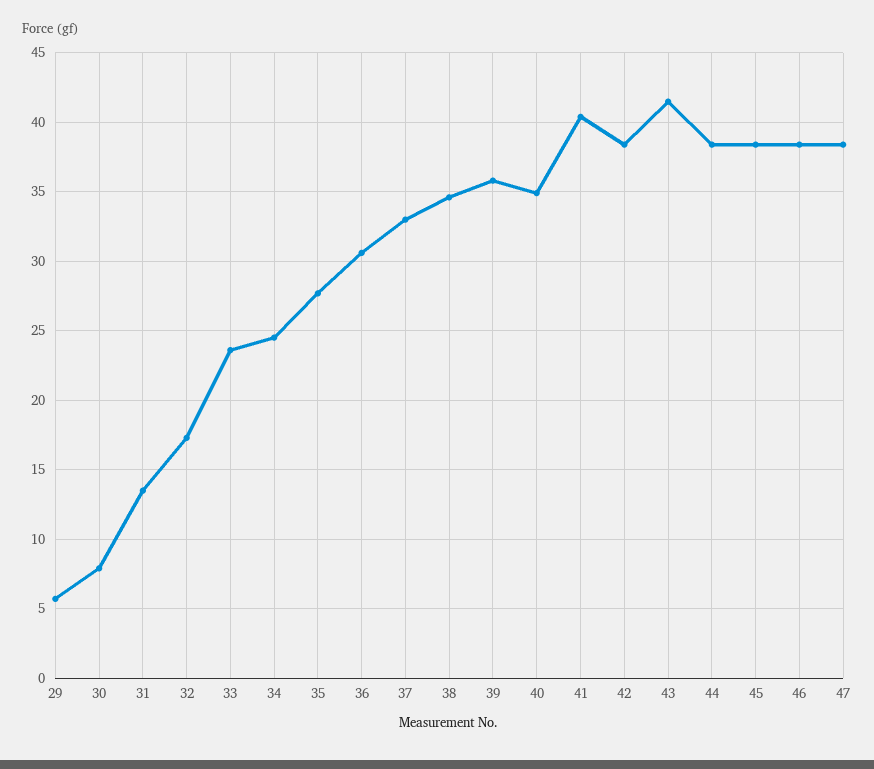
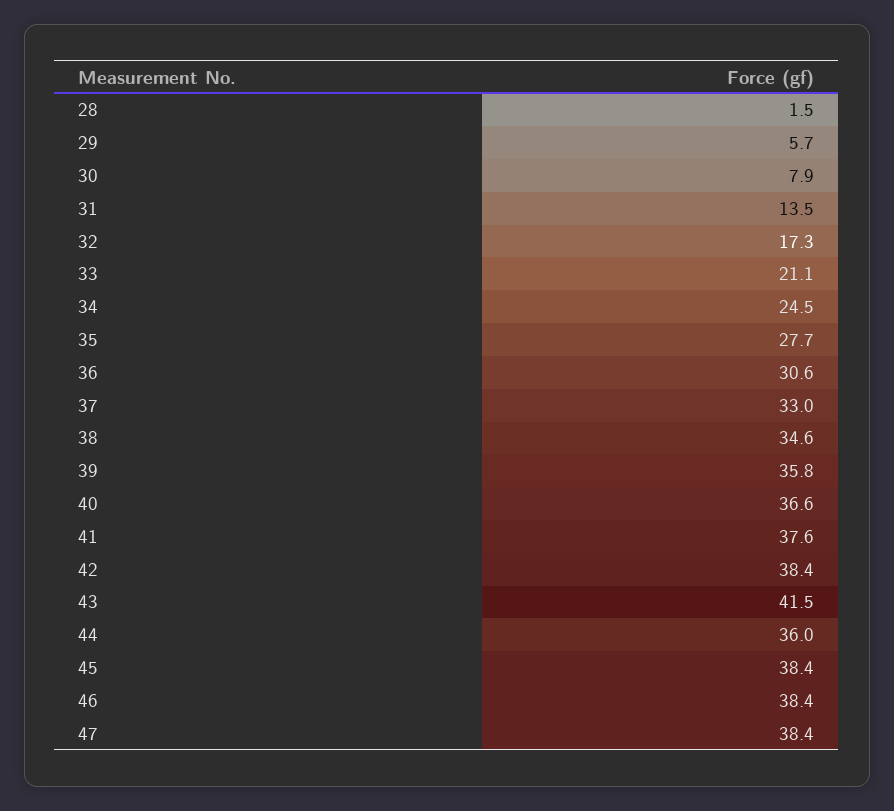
33: 23.5 -> 21.1
40: 35 -> 36.6
41: 40.5 -> 37.6
44: 38.5 -> 36
28: none -> 1.5

